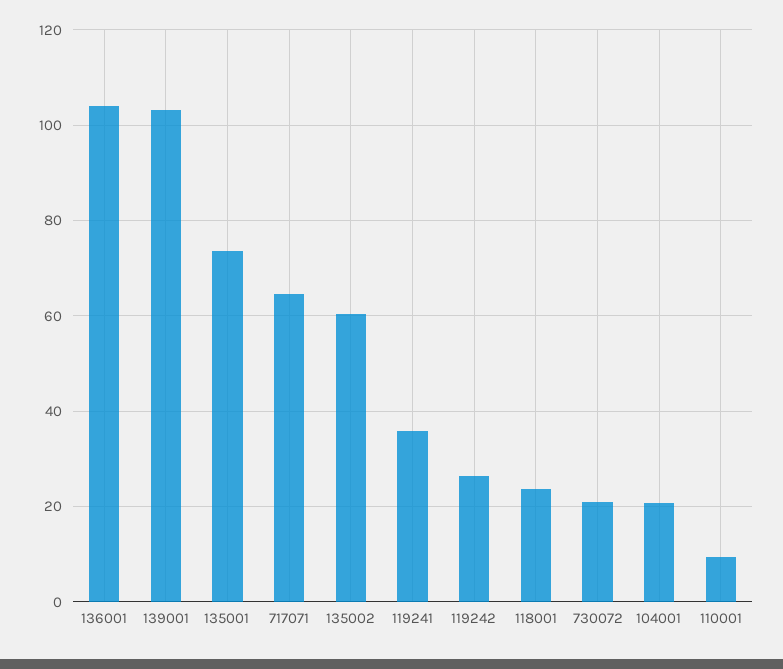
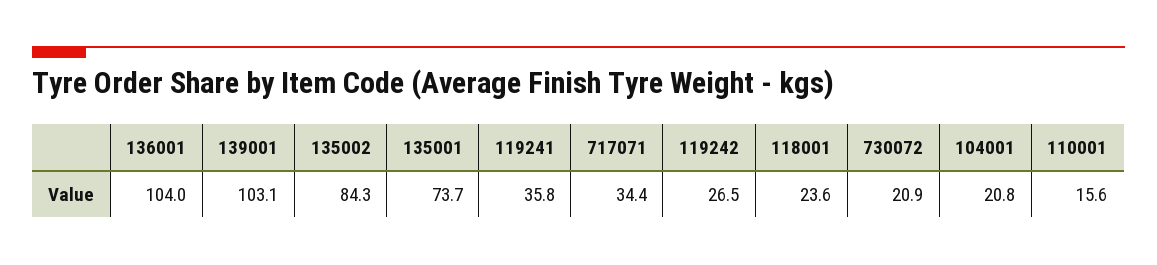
717071: 64 -> 34.4
135002: 60 -> 84.3
110001: 10 -> 15.6

